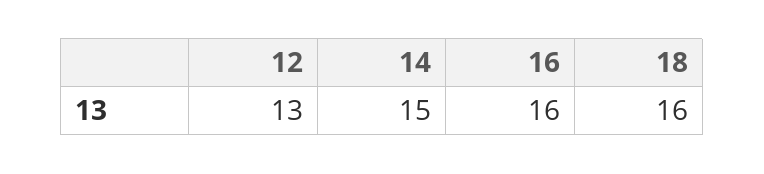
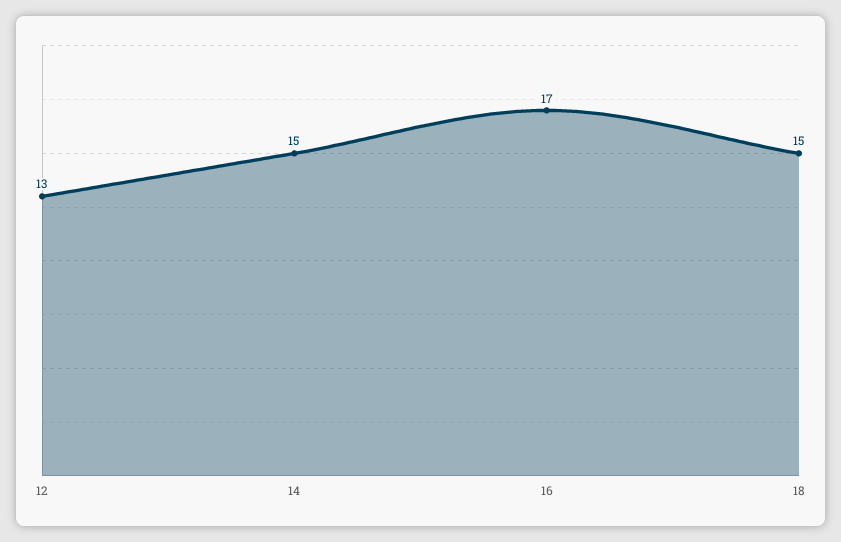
16: 16 -> 17
18: 16 -> 15

